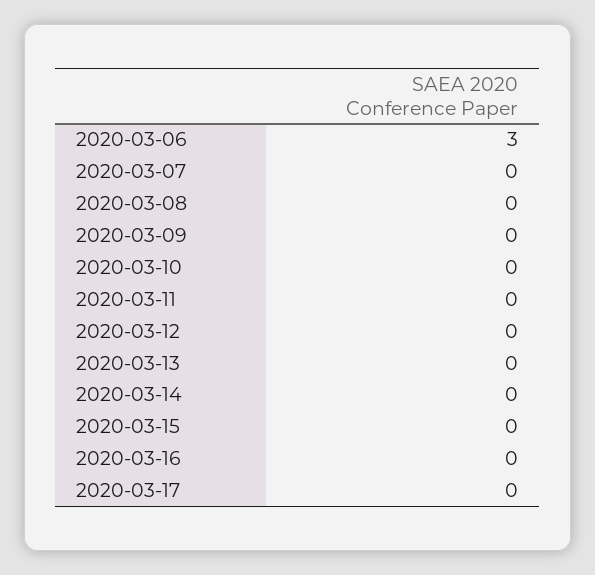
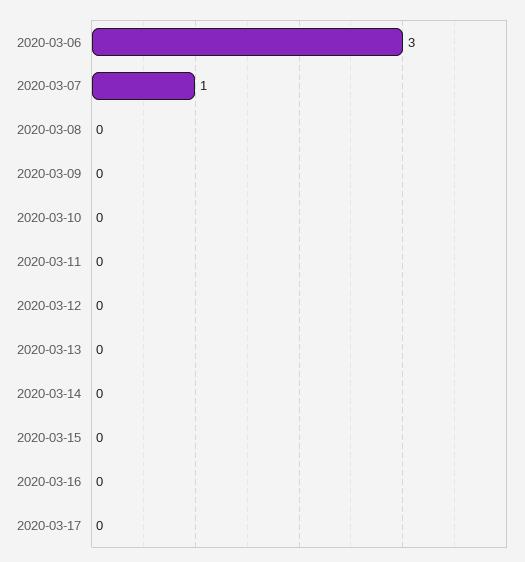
2020-03-07: 0 -> 1

